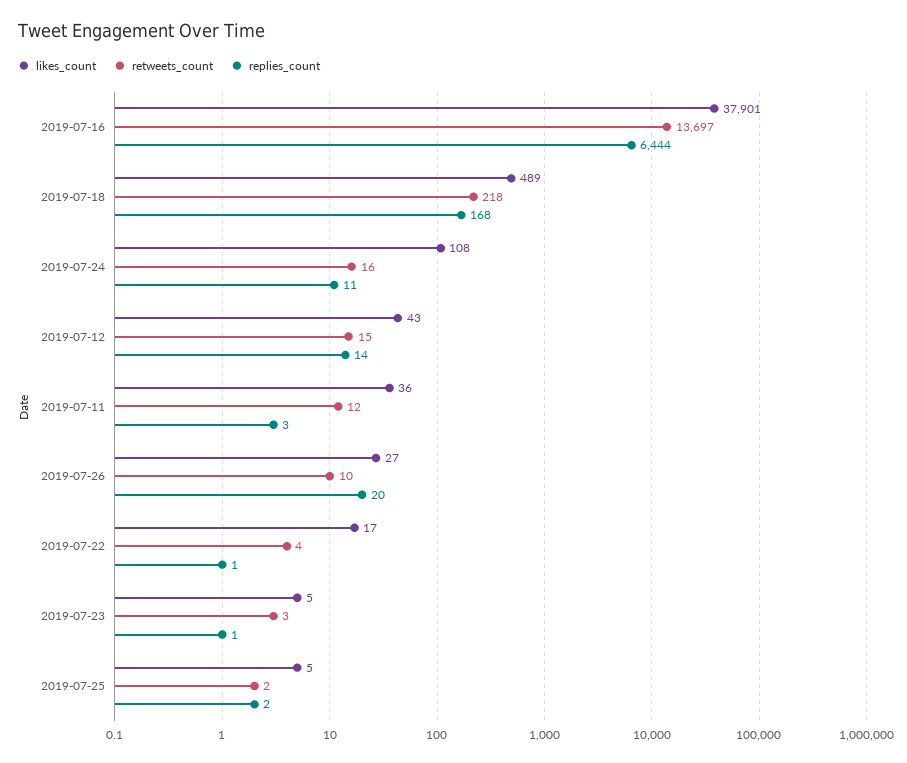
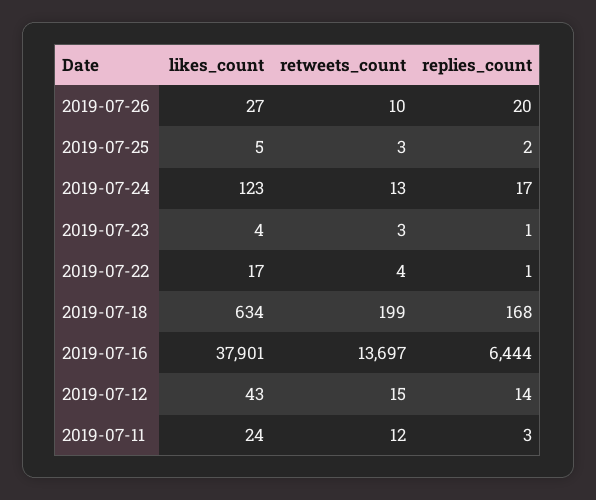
likes_count, 2019-07-18: 489 -> 634
retweets_count, 2019-07-18: 218 -> 199
likes_count, 2019-07-24: 108 -> 123
retweets_count, 2019-07-24: 16 -> 13
replies_count, 2019-07-24: 11 -> 17
likes_count, 2019-07-11: 36 -> 24
likes_count, 2019-07-23: 5 -> 4
retweets_count, 2019-07-25: 2 -> 3

